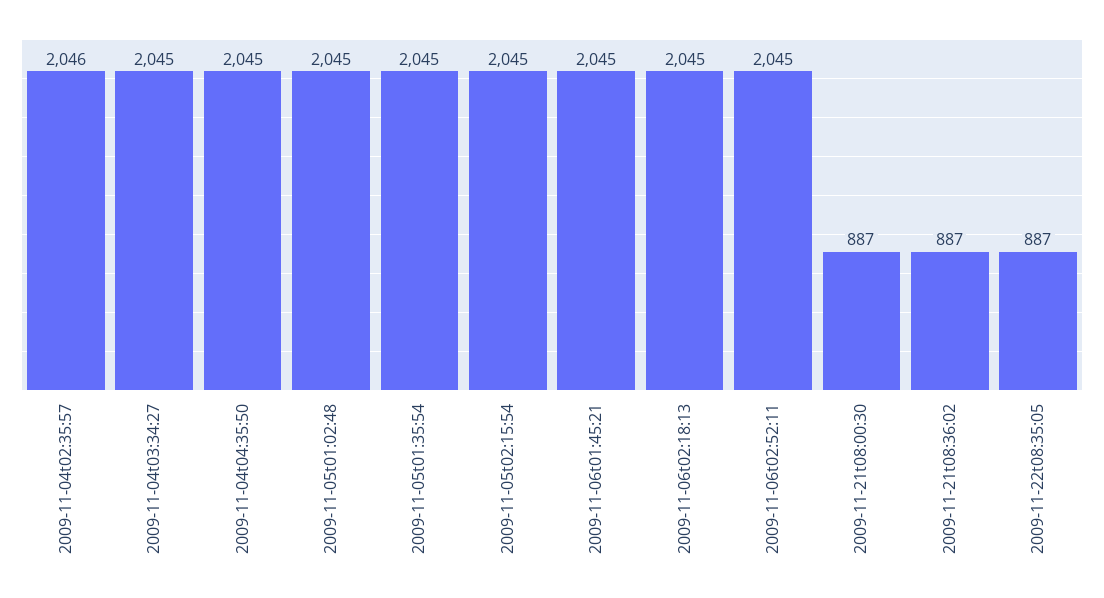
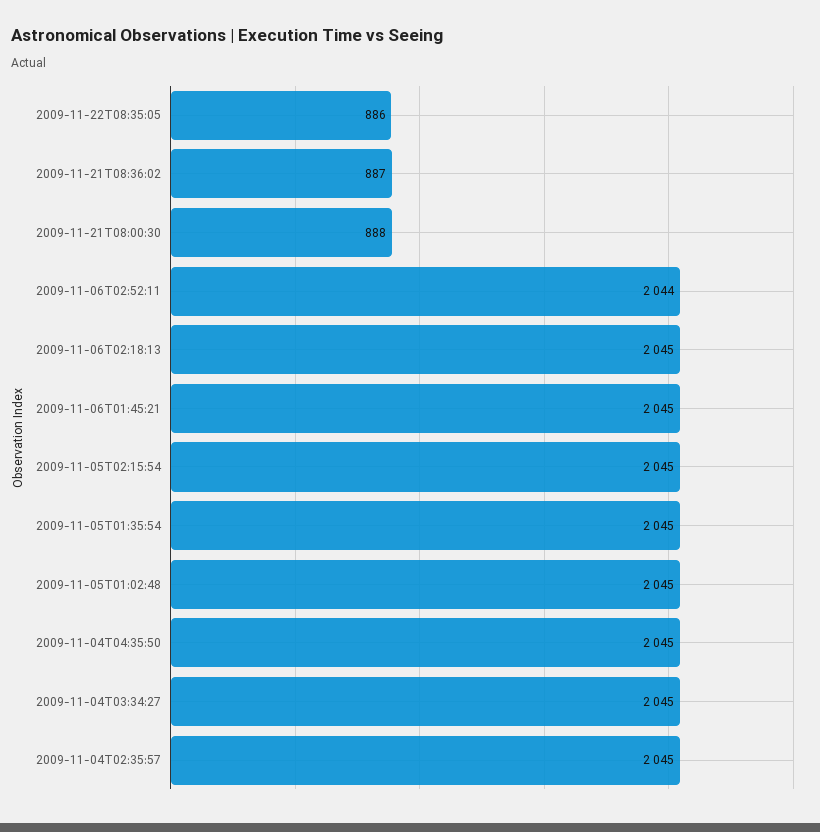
2009-11-04t02:35:57: 2046 -> 2045
2009-11-06t02:52:11: 2045 -> 2044
2009-11-21t08:00:30: 887 -> 888
2009-11-22t08:35:05: 887 -> 886

